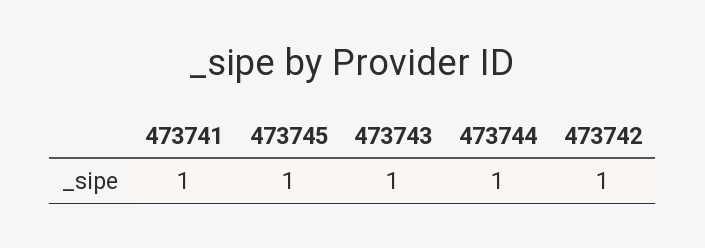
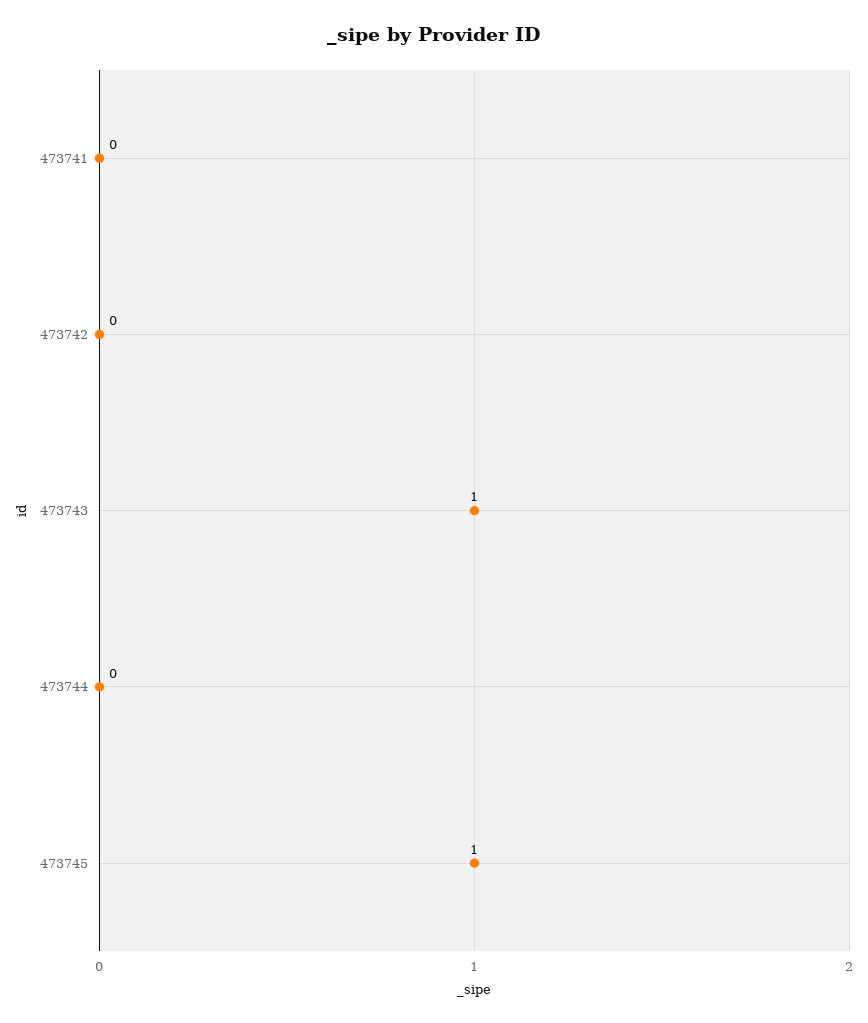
473741: 1 -> 0
473744: 1 -> 0
473742: 1 -> 0

